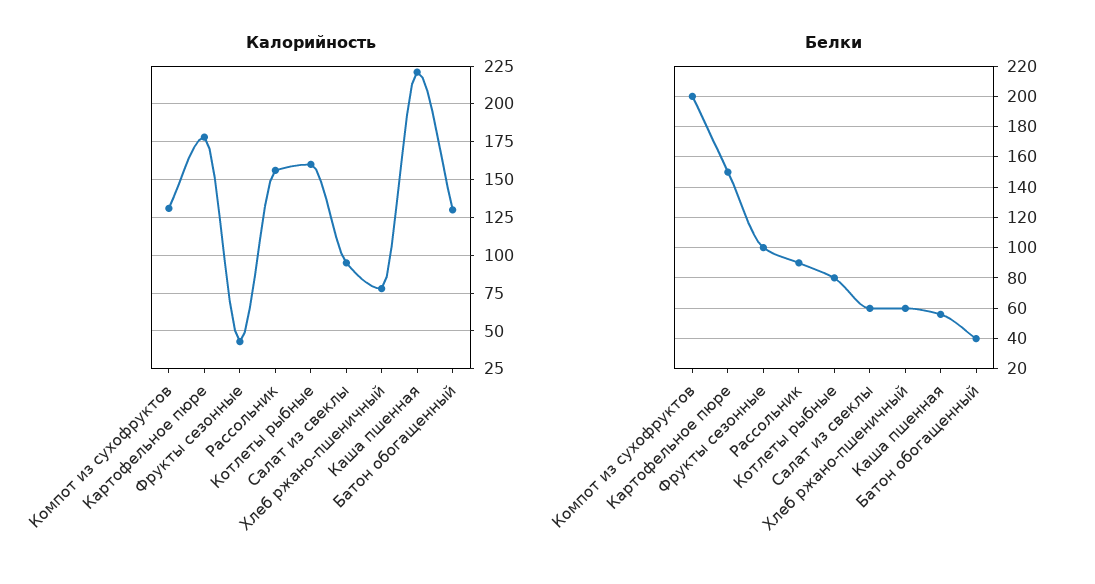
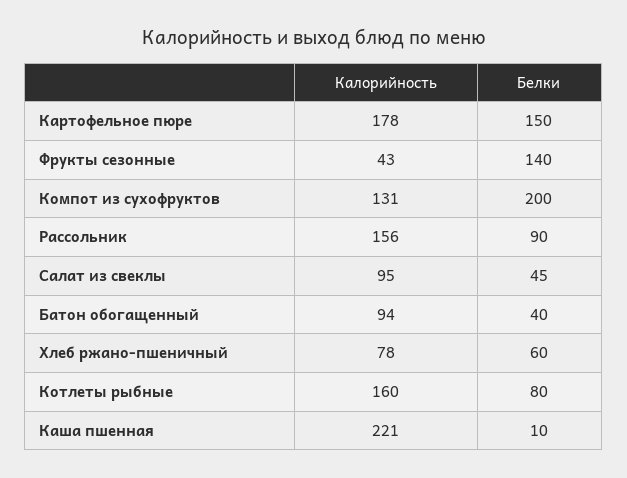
Калорийность, Батон обогащенный: 130 -> 94
Белки, Фрукты сезонные: 100 -> 140
Белки, Салат из свеклы: 60 -> 45
Белки, Каша пшенная: 55 -> 10

